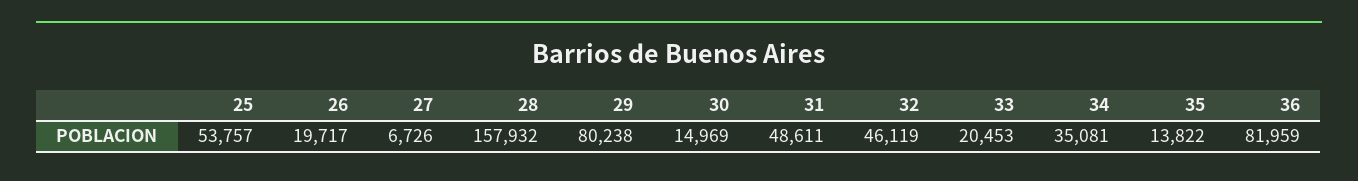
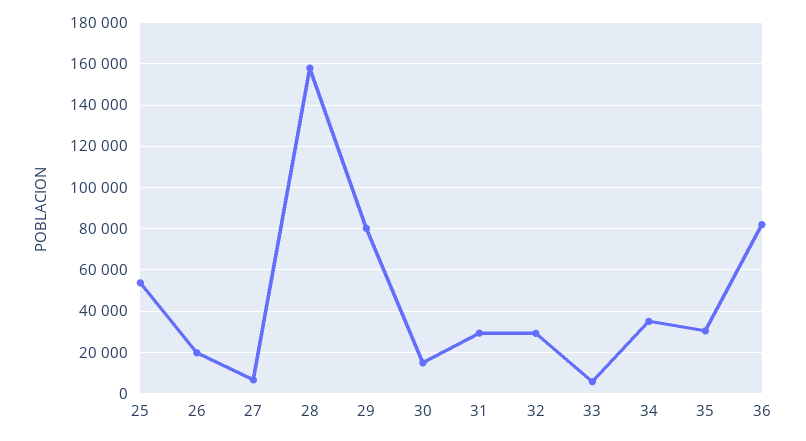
31: 48611 -> 30000
32: 46119 -> 30000
33: 20453 -> 5000
35: 13822 -> 30000

